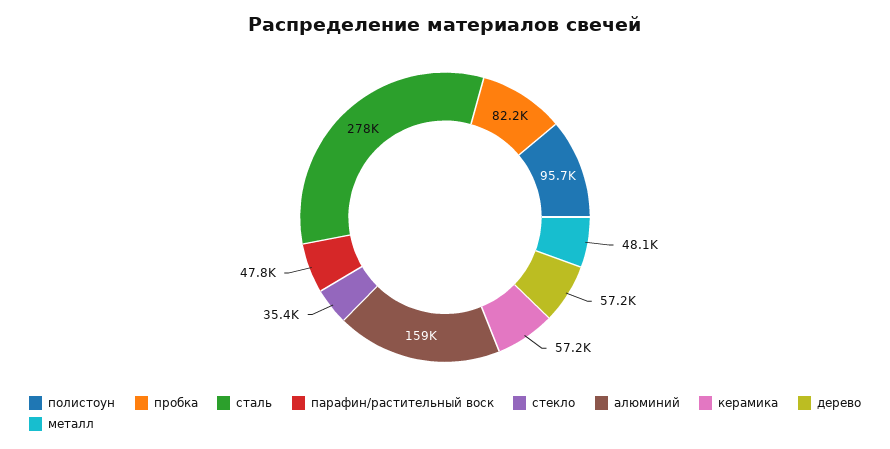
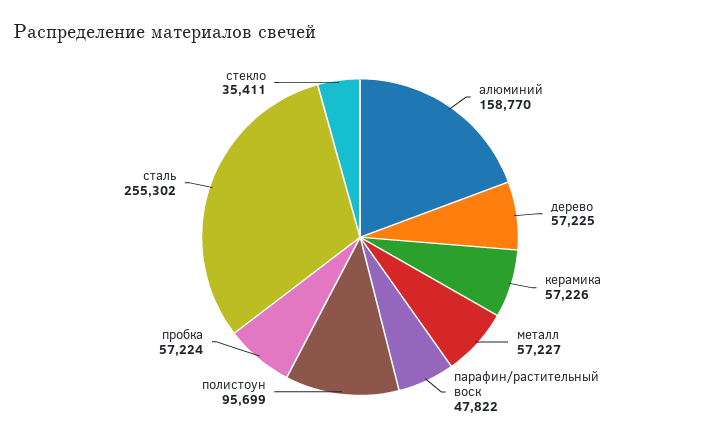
пробка: 82200 -> 57224
сталь: 278000 -> 255302
металл: 48100 -> 57227

